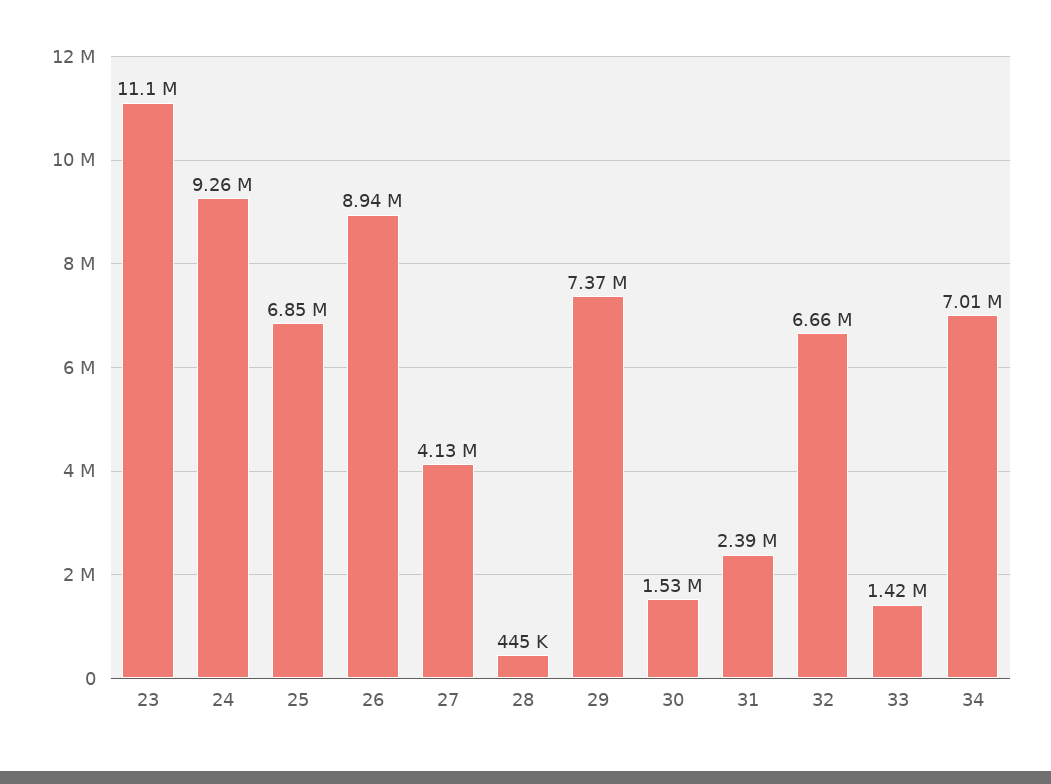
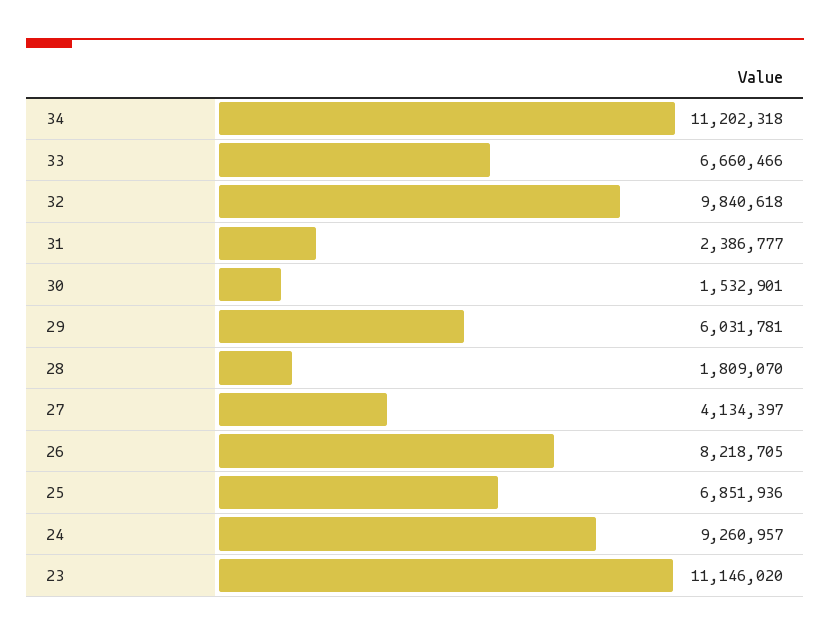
26: 8940000 -> 8218705
28: 445000 -> 1809070
29: 7370000 -> 6031781
32: 6660000 -> 9840618
33: 1420000 -> 6660466
34: 7010000 -> 11202318

